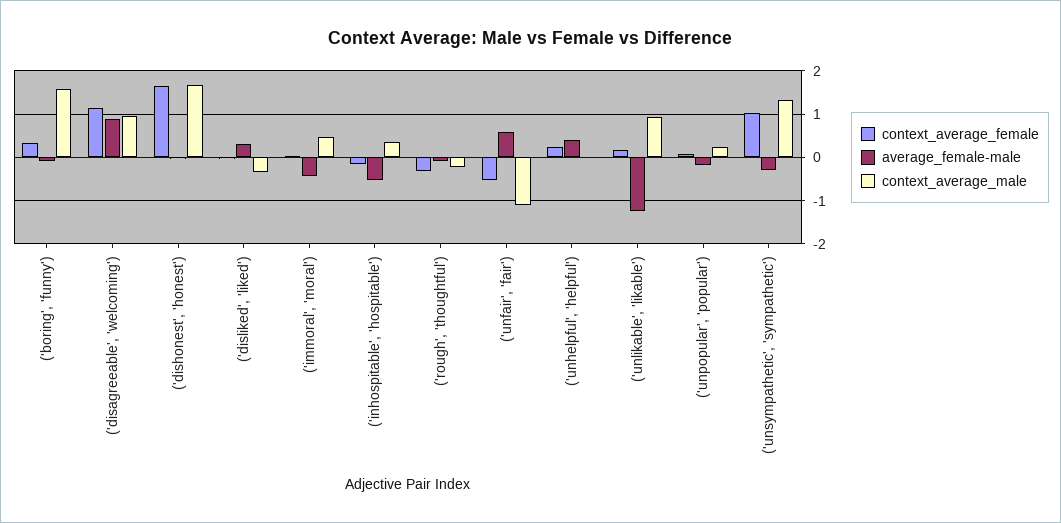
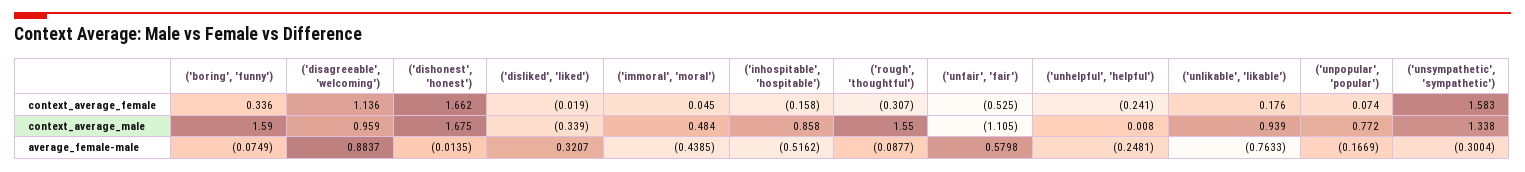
context_average_male, ('inhospitable', 'hospitable'): 0.4 -> 0.858
context_average_male, ('rough', 'thoughtful'): -0.2 -> 1.55
context_average_female, ('unhelpful', 'helpful'): 0.2 -> -0.241
average_female-male, ('unhelpful', 'helpful'): 0.4 -> -0.2481
average_female-male, ('unlikable', 'likable'): -1.2 -> -0.7633
context_average_male, ('unpopular', 'popular'): 0.2 -> 0.772
context_average_female, ('unsympathetic', 'sympathetic'): 1 -> 1.583

